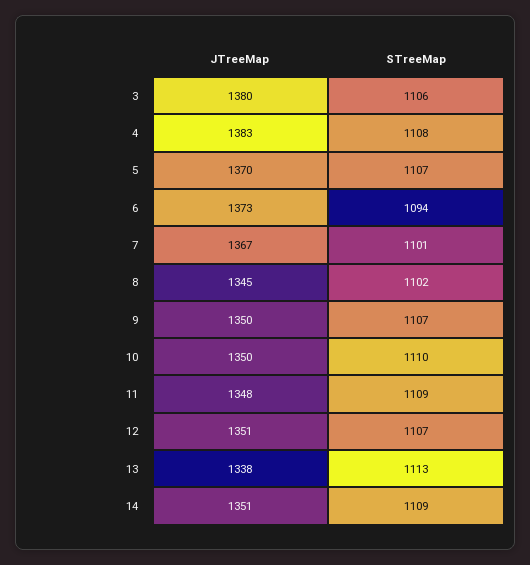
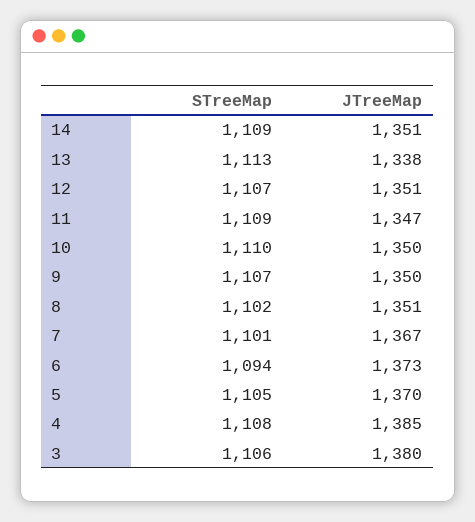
JTreeMap, 4: 1383 -> 1385
STreeMap, 5: 1107 -> 1105
JTreeMap, 8: 1345 -> 1351
JTreeMap, 11: 1348 -> 1347

